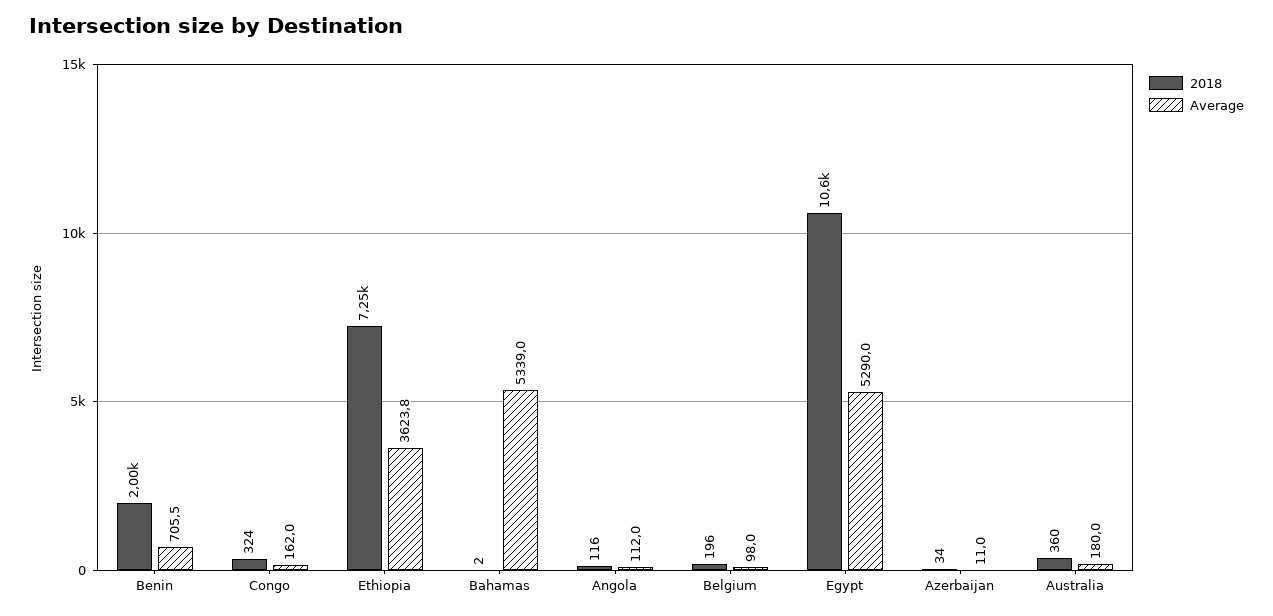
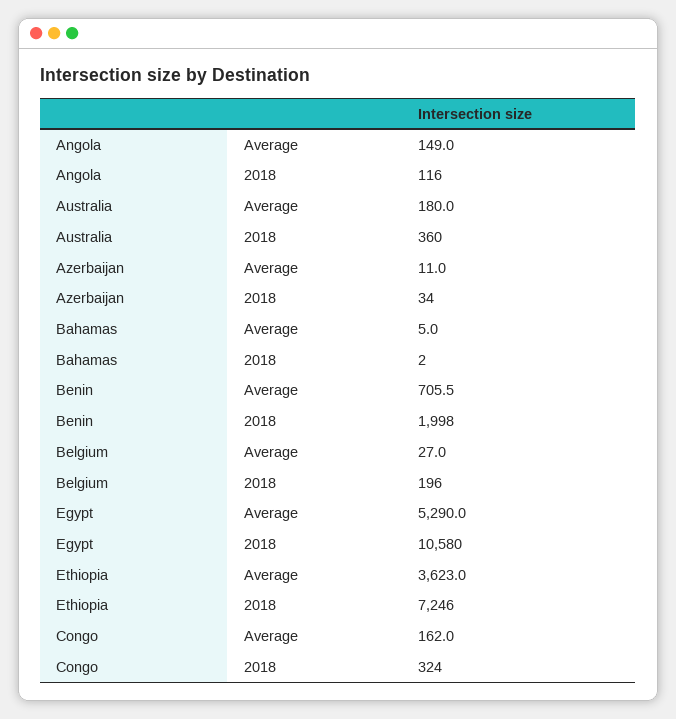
Average, Ethiopia: 3623.8 -> 3623
Average, Bahamas: 5339 -> 5
Average, Angola: 112 -> 149
Average, Belgium: 98 -> 27

